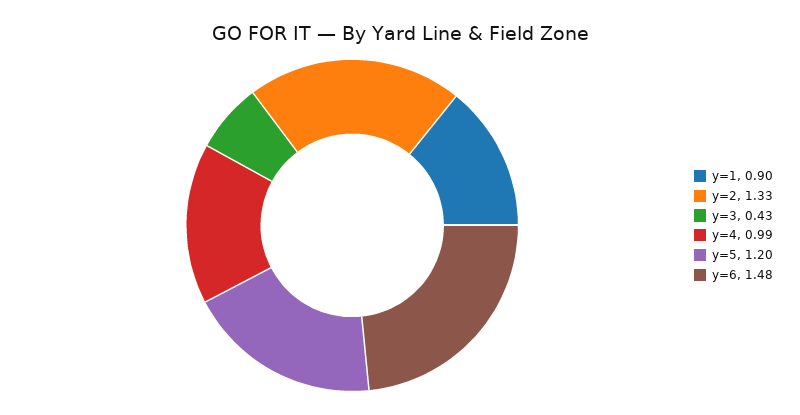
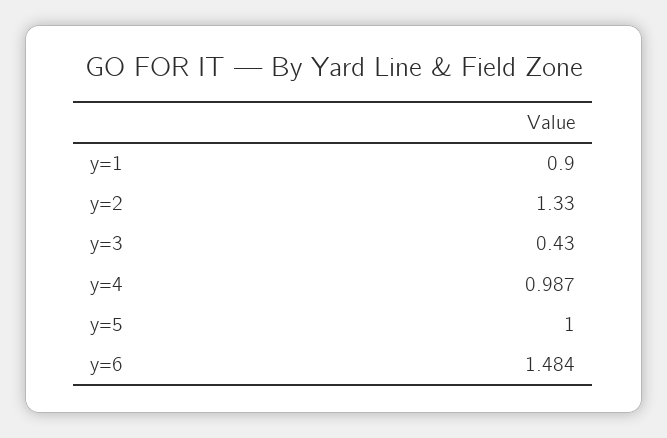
y=5: 1.2 -> 1

